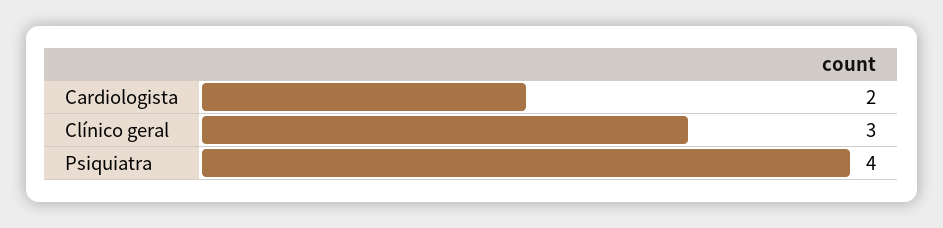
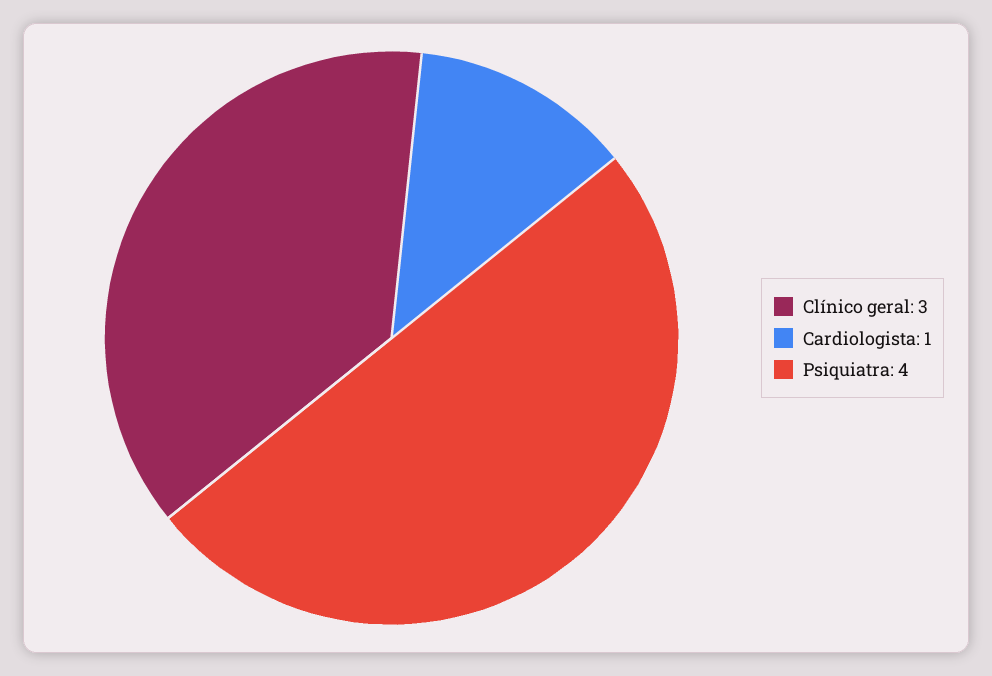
Cardiologista: 2 -> 1

